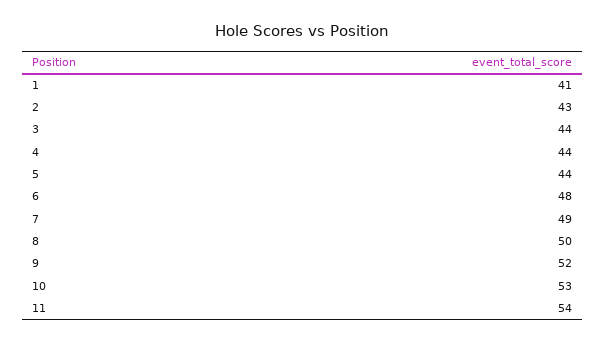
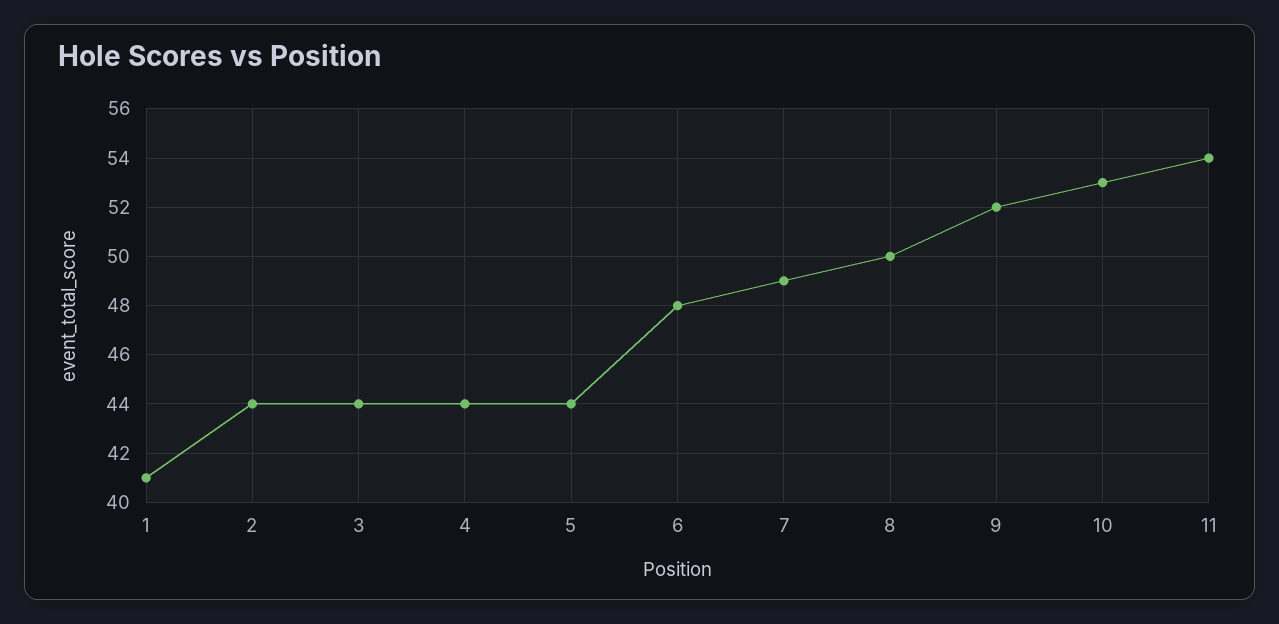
2: 43 -> 44

